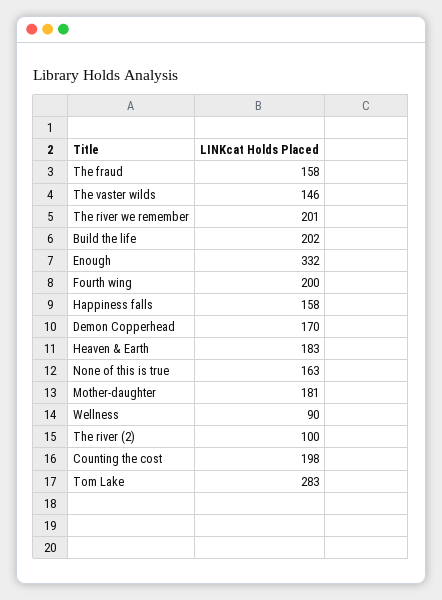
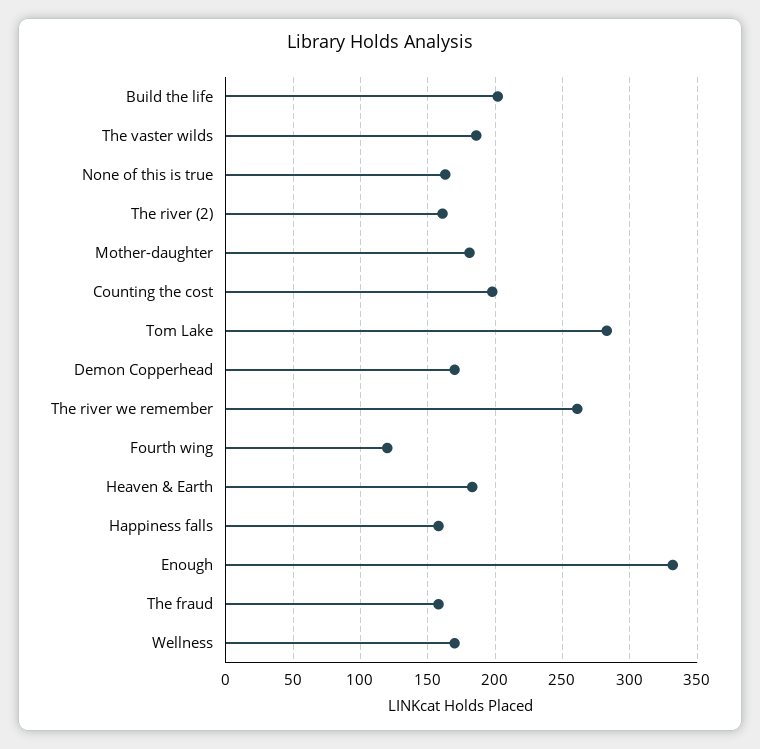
The vaster wilds: 146 -> 185
The river we remember: 201 -> 260
Fourth wing: 200 -> 120
Wellness: 90 -> 170
The river (2): 100 -> 160

